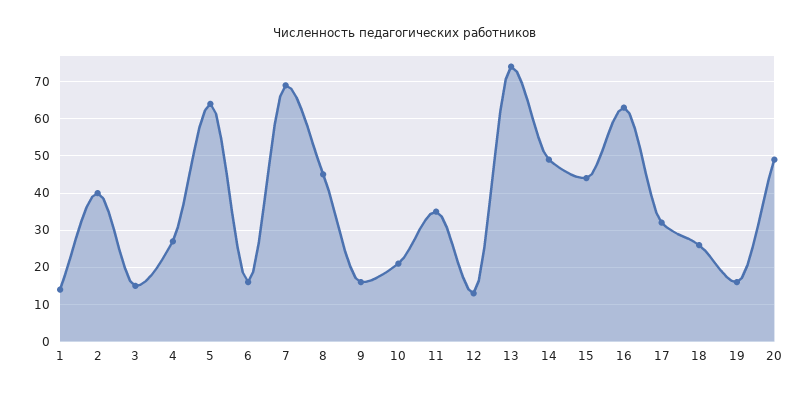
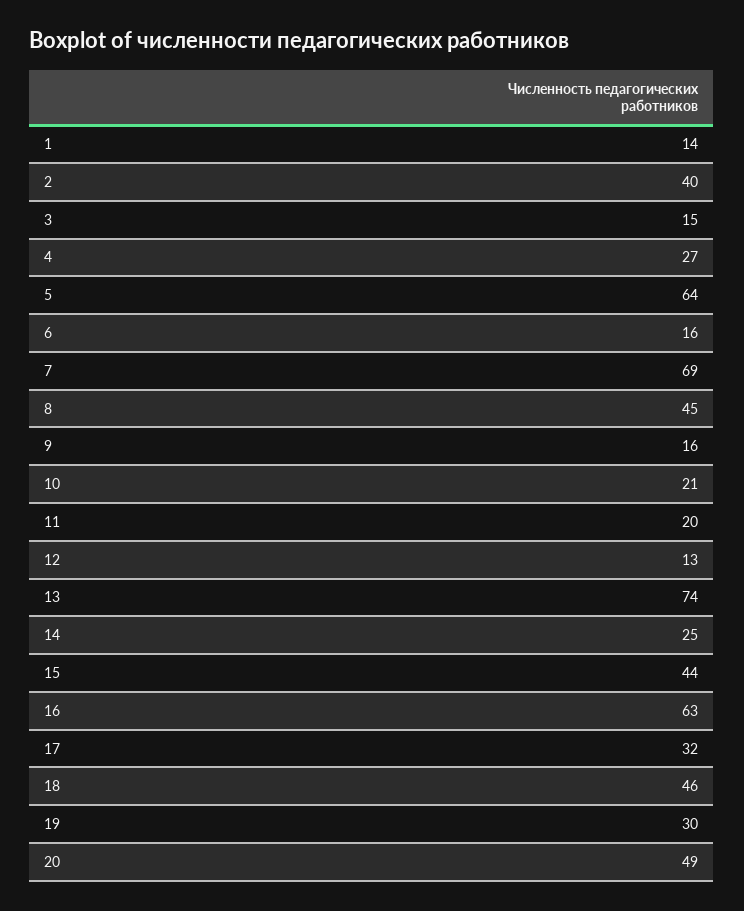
11: 35 -> 20
14: 50 -> 25
18: 25 -> 46
19: 15 -> 30

